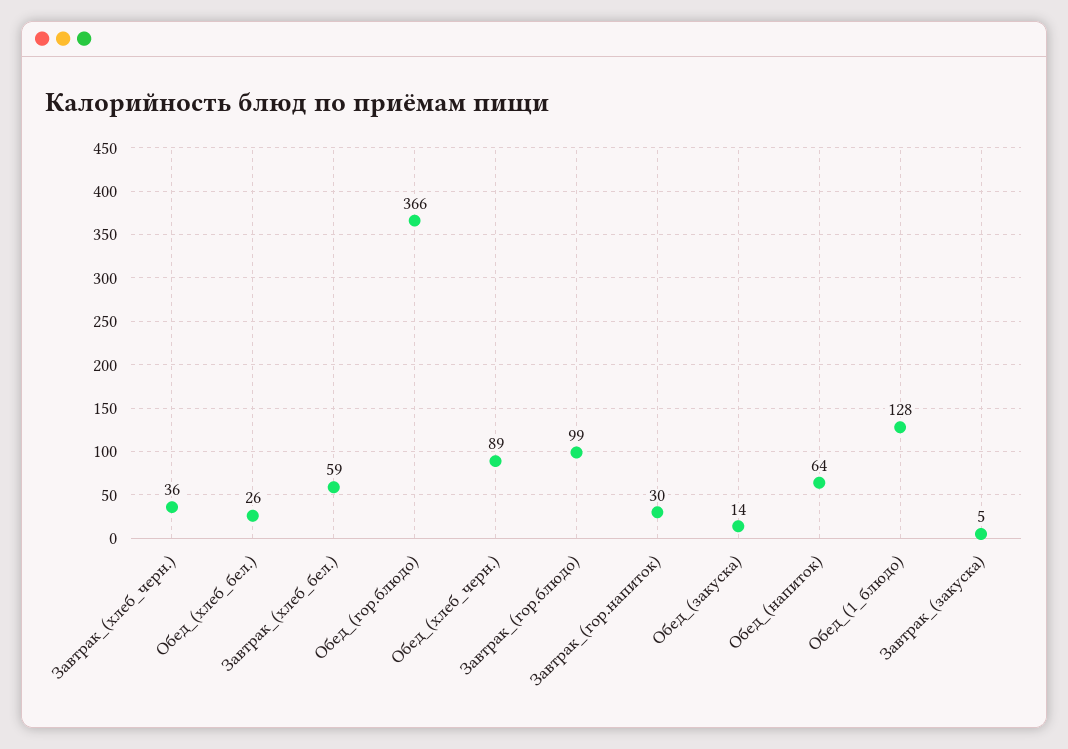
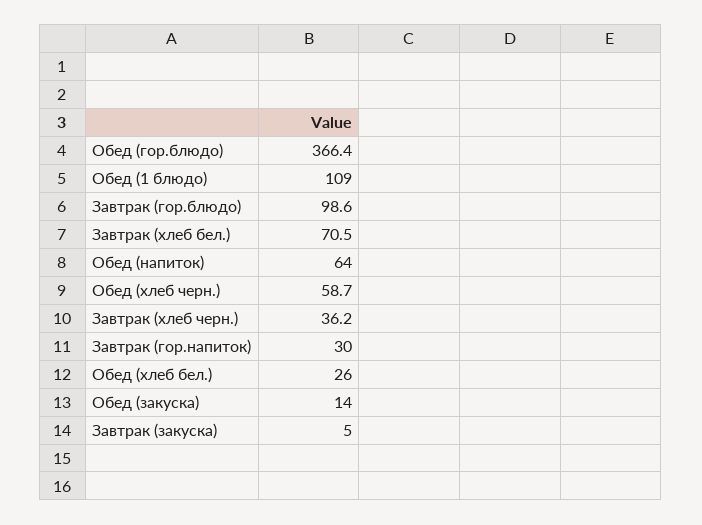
Завтрак_(хлеб_бел.): 59 -> 70.5
Обед_(хлеб_черн.): 89 -> 58.7
Обед_(1_блюдо): 128 -> 109

